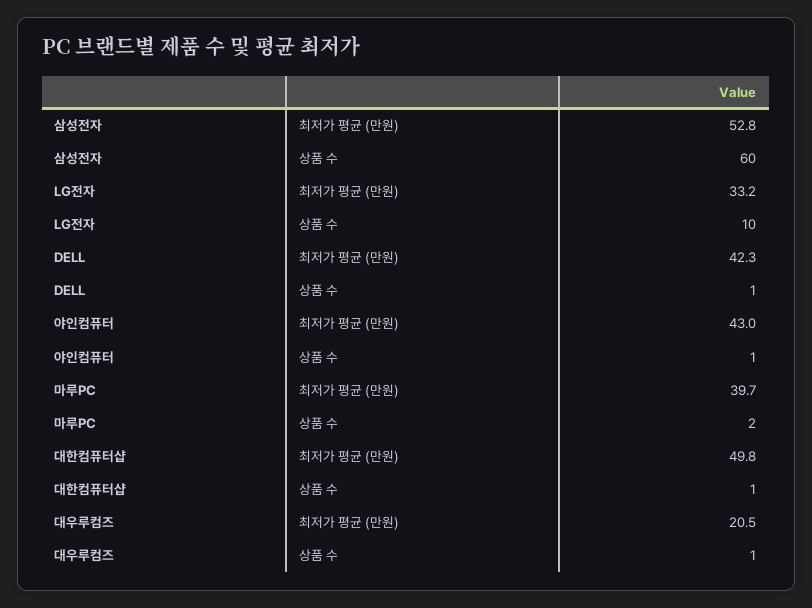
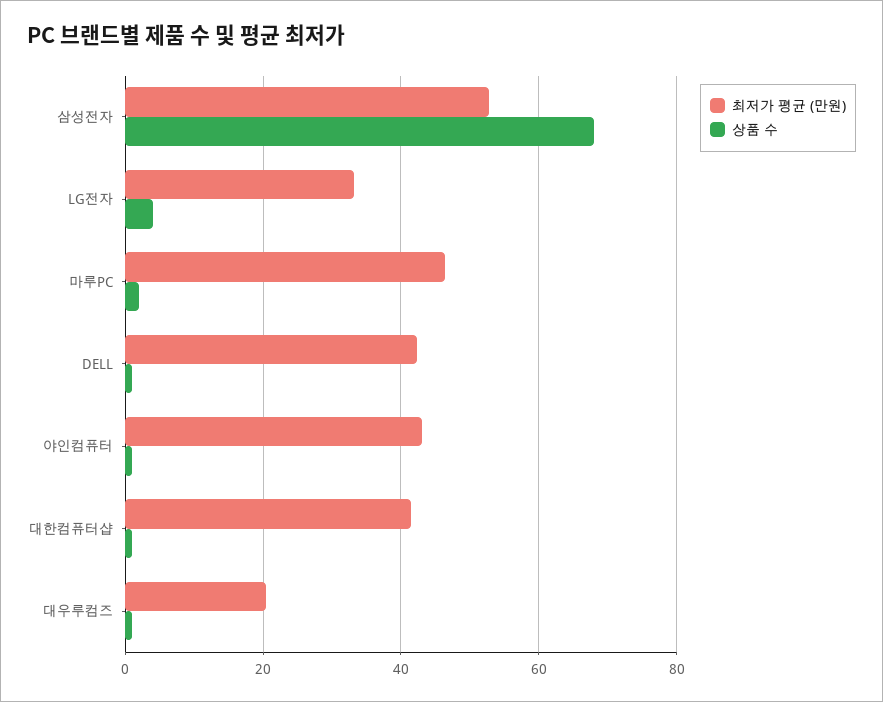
상품 수, 삼성전자: 60 -> 68
상품 수, LG전자: 10 -> 4
최저가 평균 (만원), 마루PC: 39.7 -> 46
최저가 평균 (만원), 대한컴퓨터샵: 49.8 -> 42

